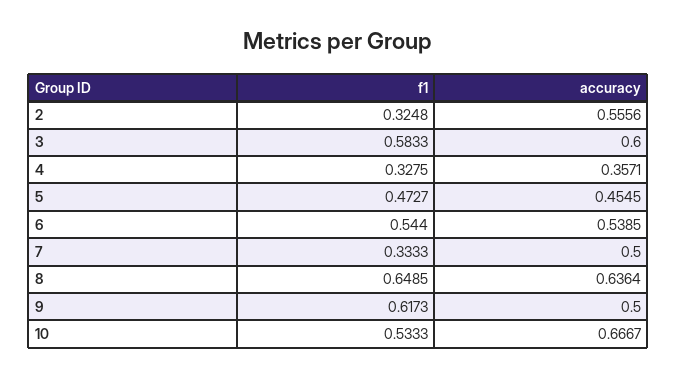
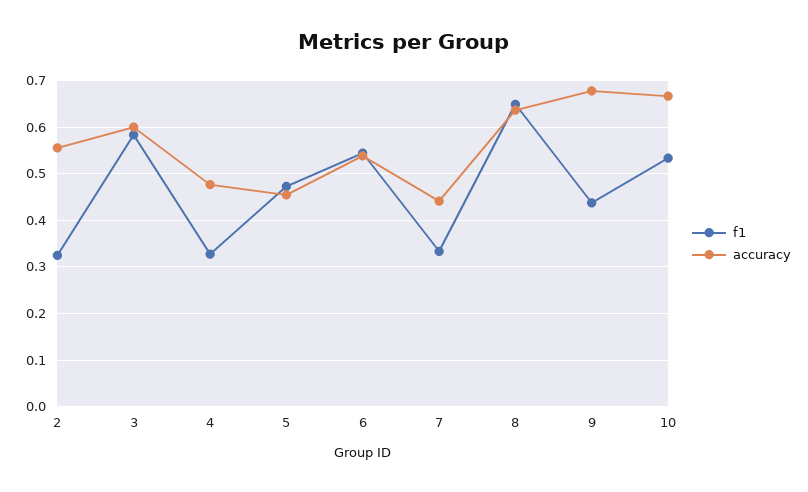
accuracy, 4: 0.3571 -> 0.48
accuracy, 7: 0.5 -> 0.44
f1, 9: 0.6173 -> 0.44
accuracy, 9: 0.5 -> 0.68

